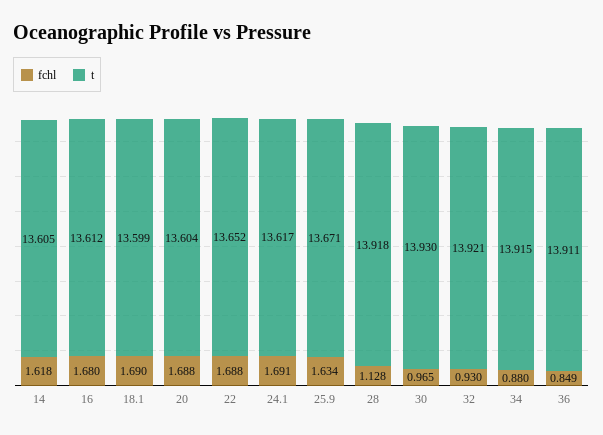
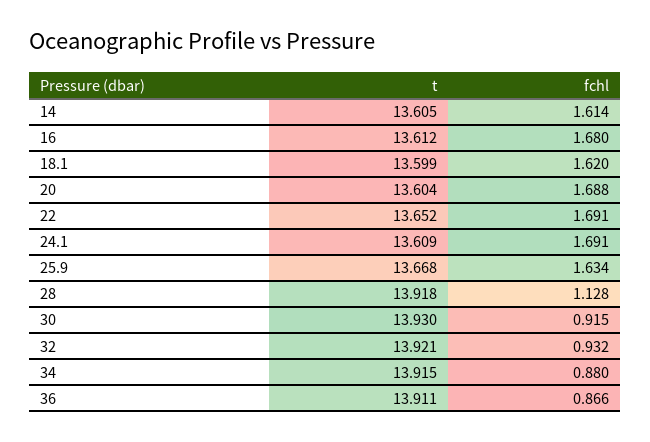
fchl, 14: 1.618 -> 1.614
fchl, 18.1: 1.69 -> 1.62
fchl, 22: 1.688 -> 1.691
t, 24.1: 13.617 -> 13.609
t, 25.9: 13.671 -> 13.668
fchl, 30: 0.965 -> 0.915
fchl, 32: 0.93 -> 0.932
fchl, 36: 0.849 -> 0.866

